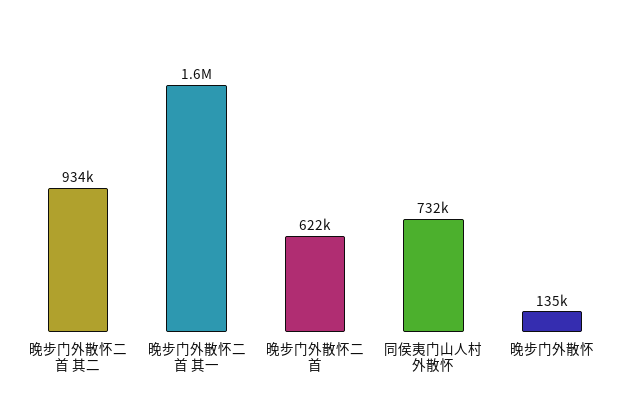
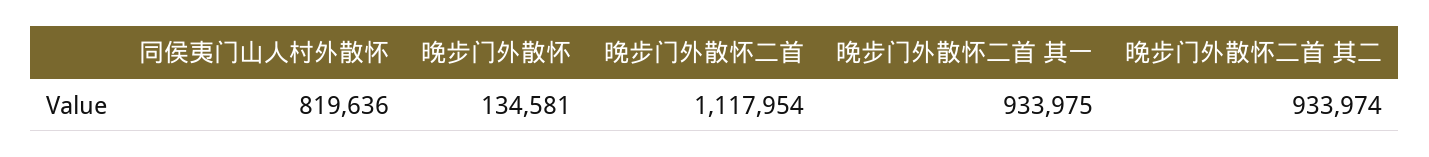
晚步门外散怀二首 其一: 1600000 -> 933975
晚步门外散怀二首: 622000 -> 1117954
同侯夷门山人村外散怀: 732000 -> 819636

